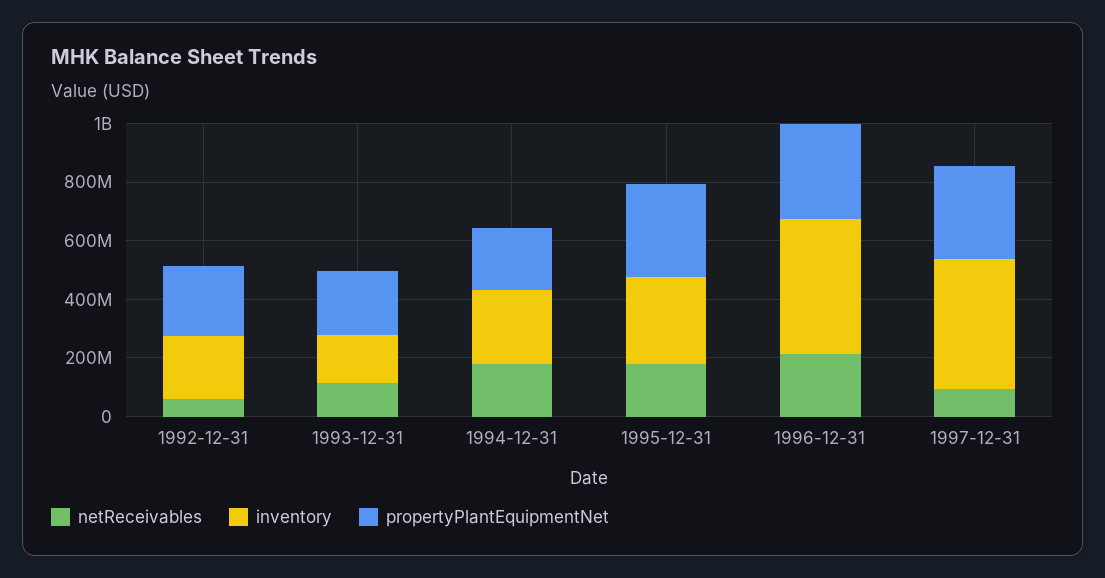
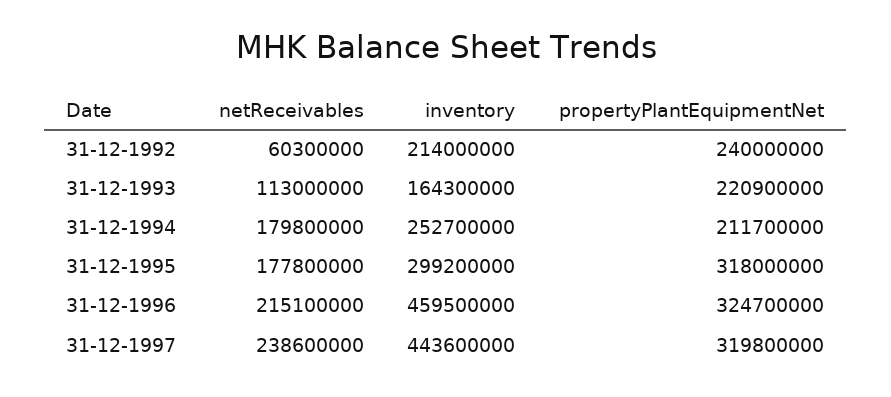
netReceivables, 1997-12-31: 100000000 -> 238600000

